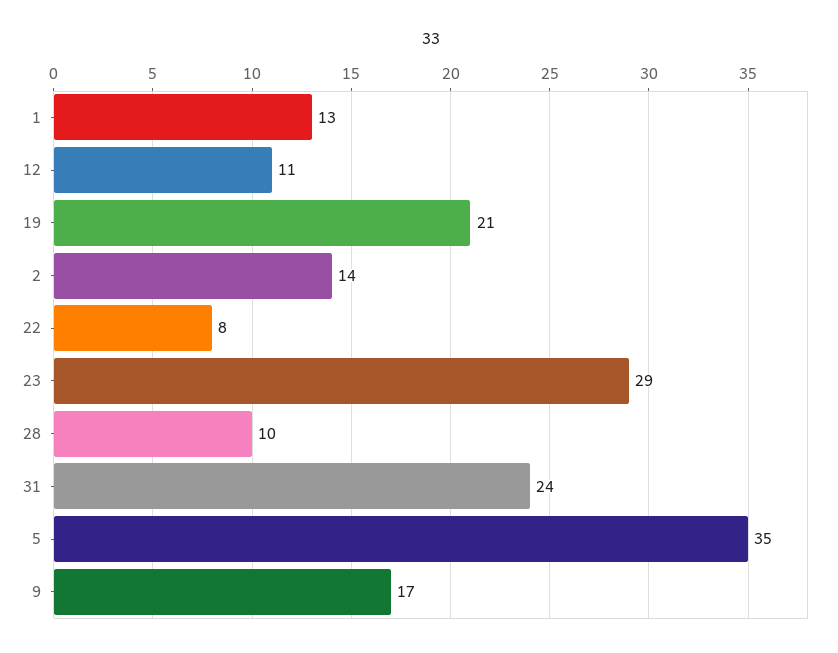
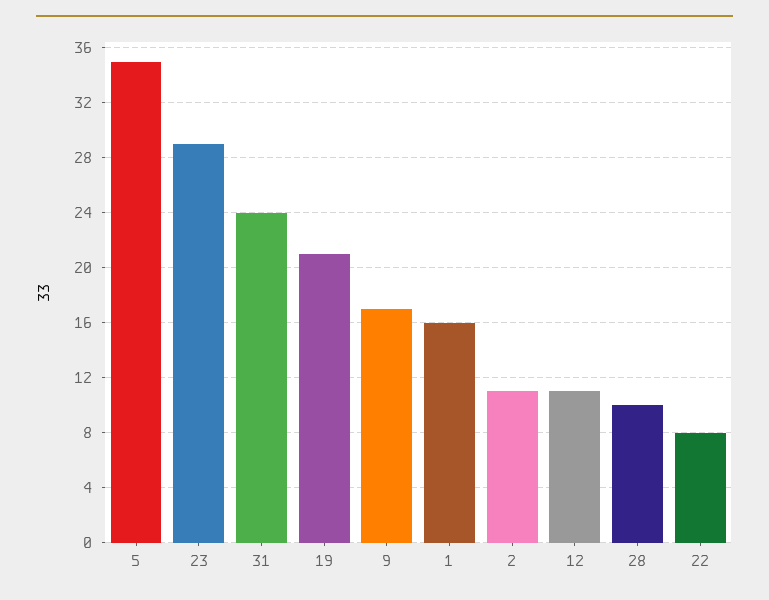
1: 13 -> 16
2: 14 -> 11

